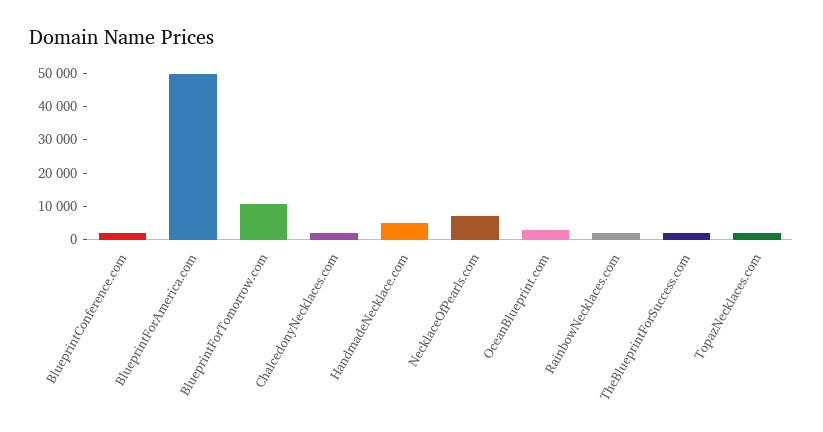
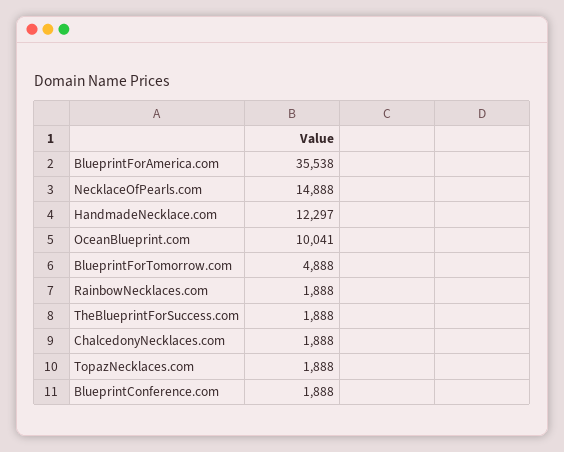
BlueprintForAmerica.com: 50000 -> 35538
BlueprintForTomorrow.com: 10000 -> 4888
HandmadeNecklace.com: 5000 -> 12297
NecklaceOfPearls.com: 7500 -> 14888
OceanBlueprint.com: 2500 -> 10041

